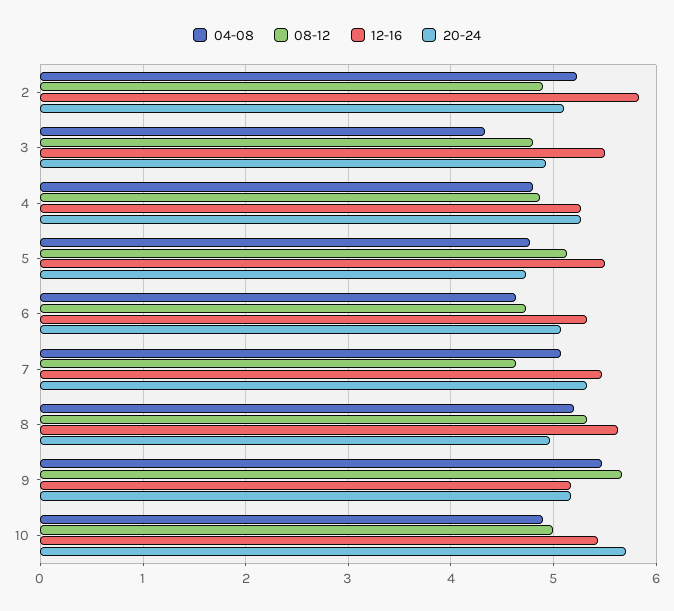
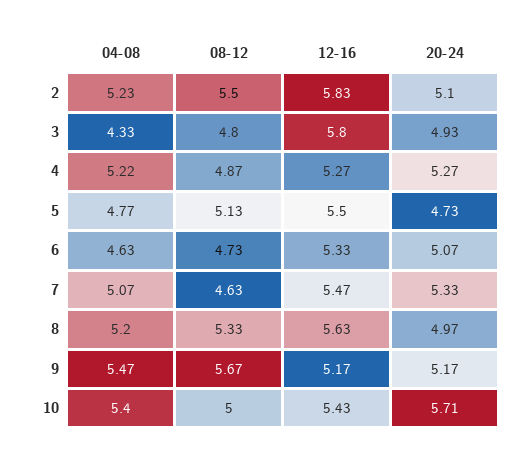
08-12, 2: 4.9 -> 5.5
12-16, 3: 5.5 -> 5.8
04-08, 4: 4.8 -> 5.22
04-08, 10: 4.9 -> 5.4

